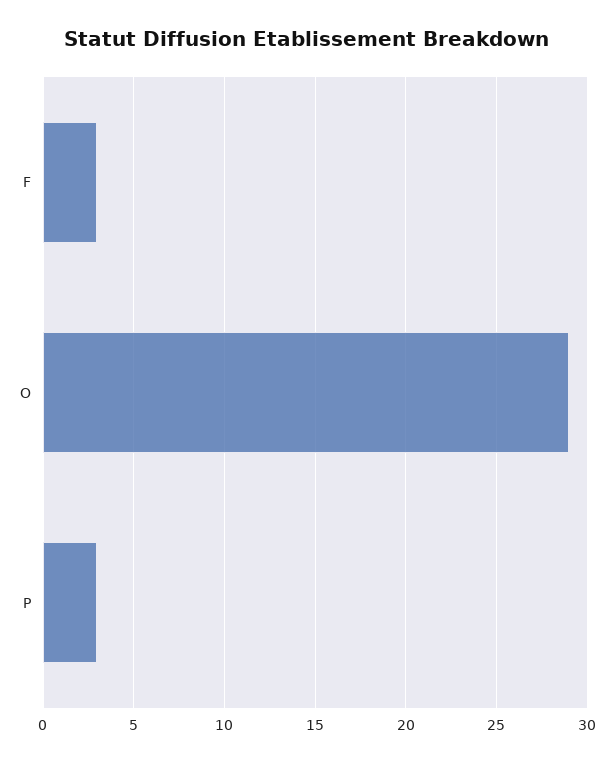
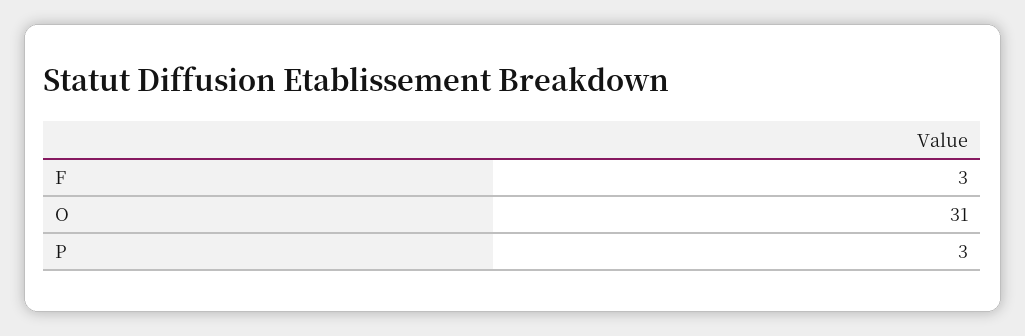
O: 29 -> 31

